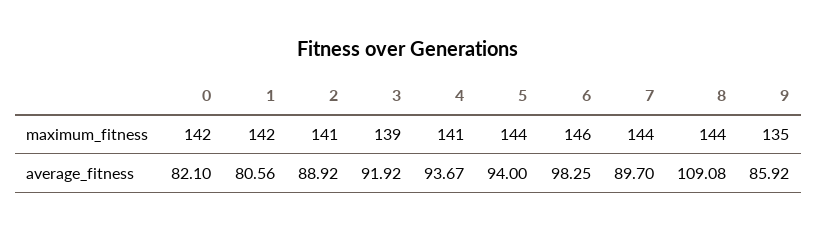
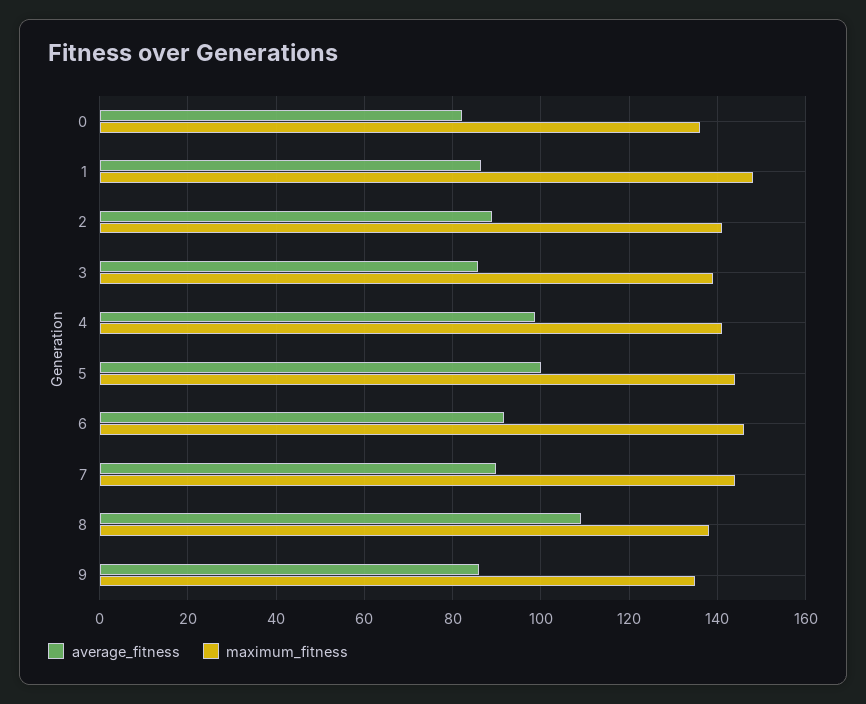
maximum_fitness, 0: 142 -> 136
maximum_fitness, 1: 142 -> 148
maximum_fitness, 8: 144 -> 138
average_fitness, 1: 80.56 -> 86
average_fitness, 3: 91.92 -> 86
average_fitness, 4: 93.67 -> 98
average_fitness, 5: 94 -> 100
average_fitness, 6: 98.25 -> 92

